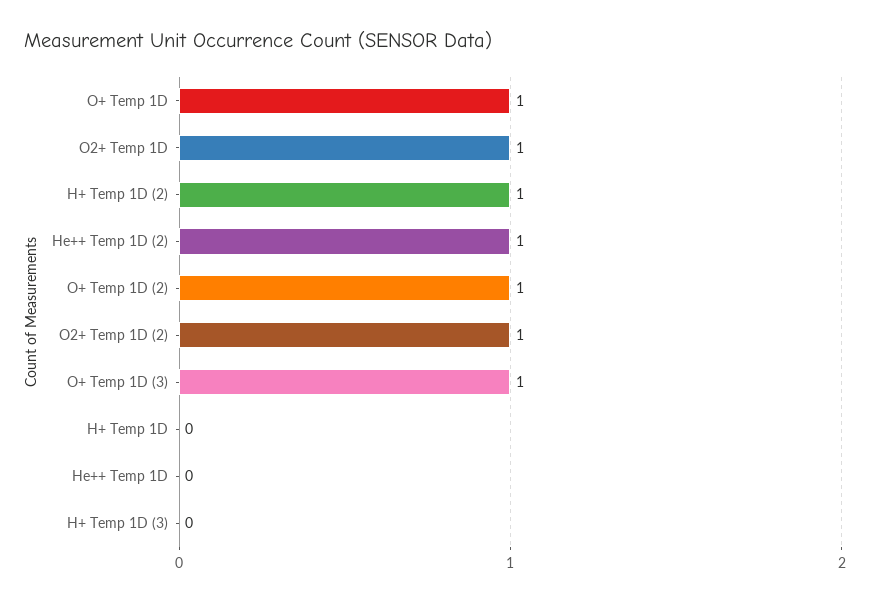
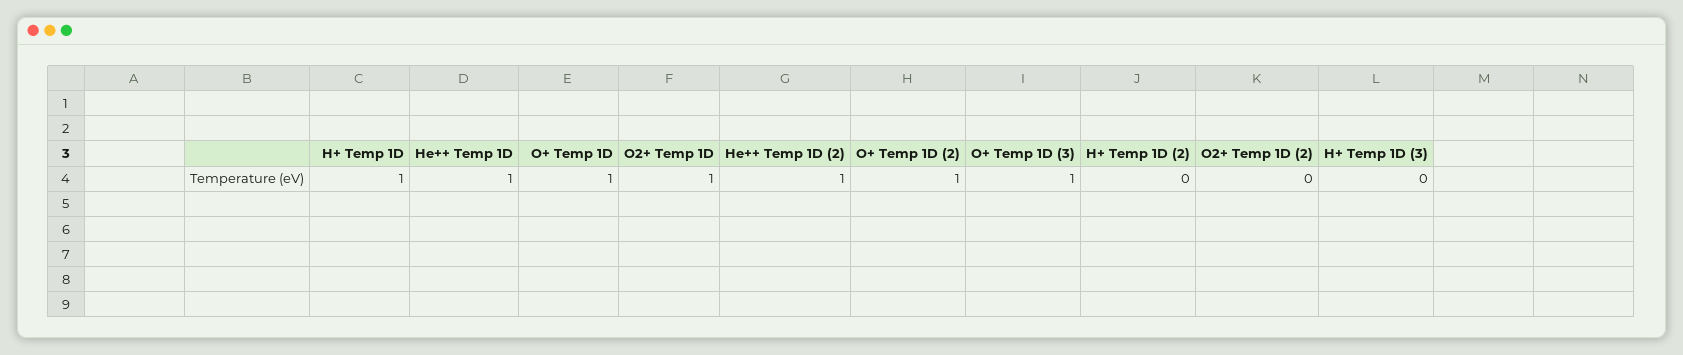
H+ Temp 1D (2): 1 -> 0
O2+ Temp 1D (2): 1 -> 0
H+ Temp 1D: 0 -> 1
He++ Temp 1D: 0 -> 1

